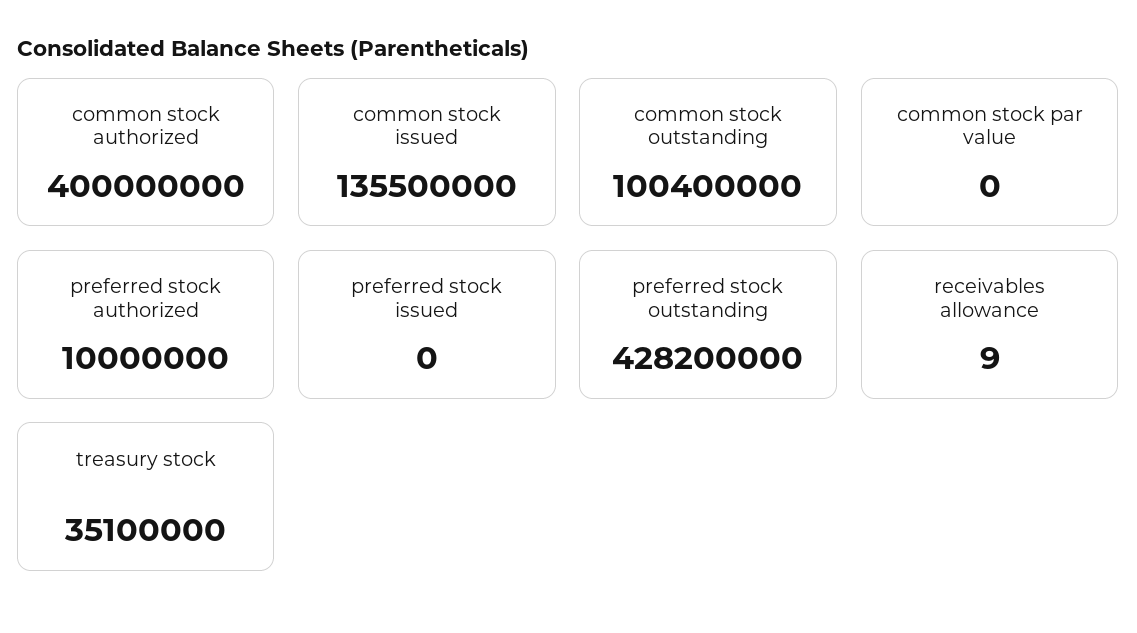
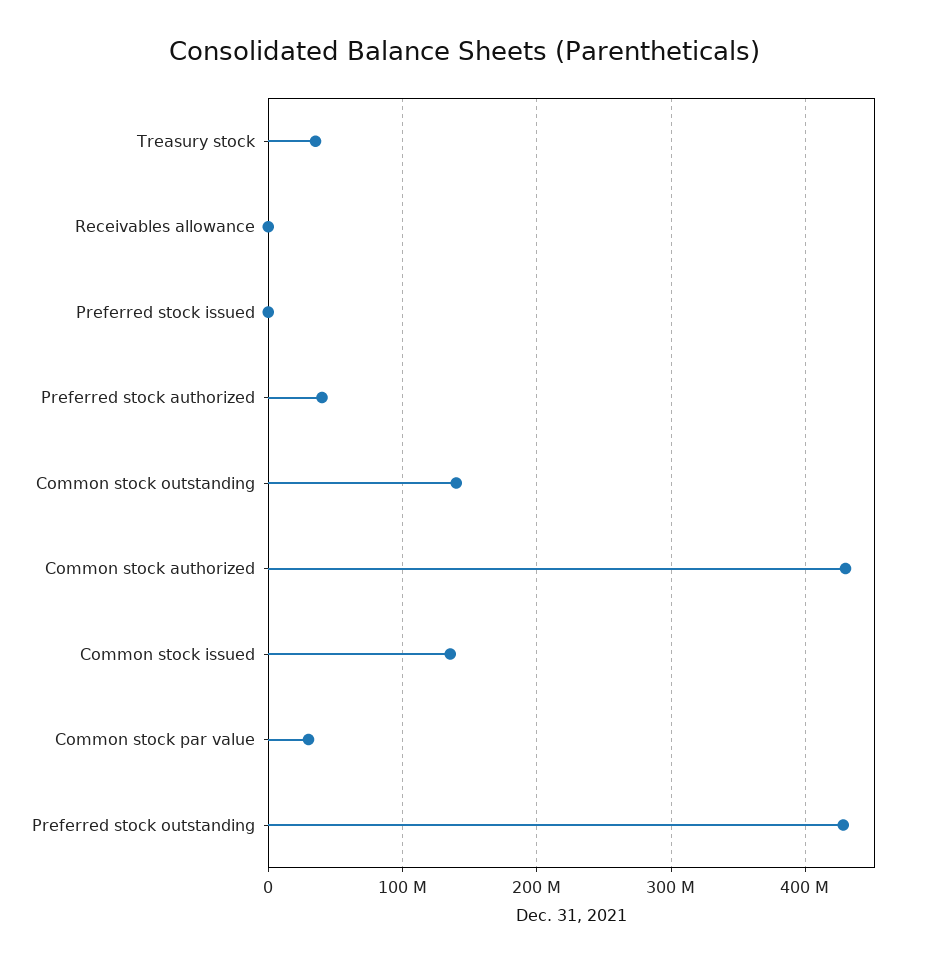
common stock authorized: 400000000 -> 430000000
common stock outstanding: 100400000 -> 140000000
common stock par value: 0 -> 30000000
preferred stock authorized: 10000000 -> 40000000

